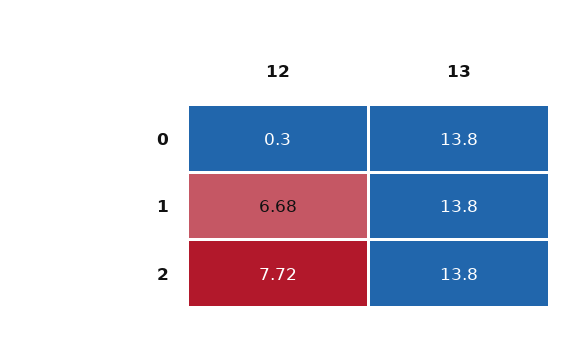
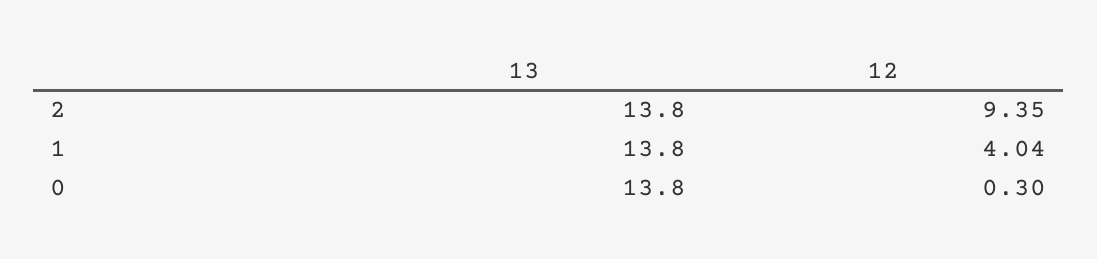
12, 1: 6.68 -> 4.04
12, 2: 7.72 -> 9.35

